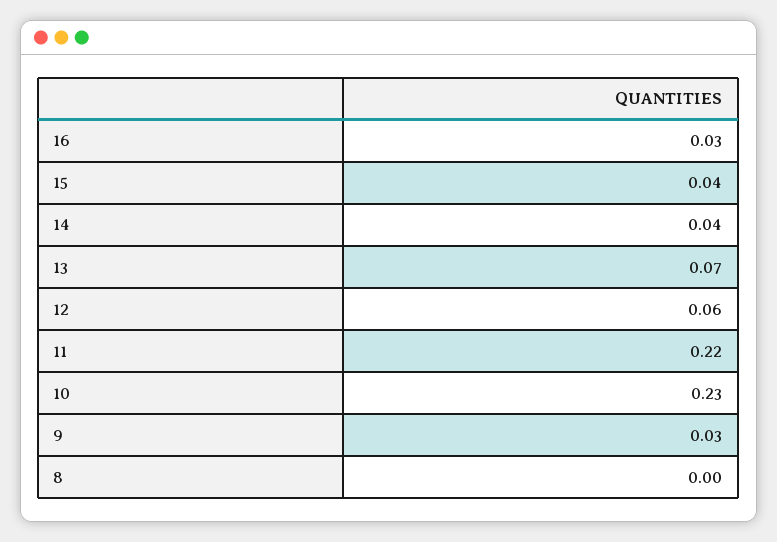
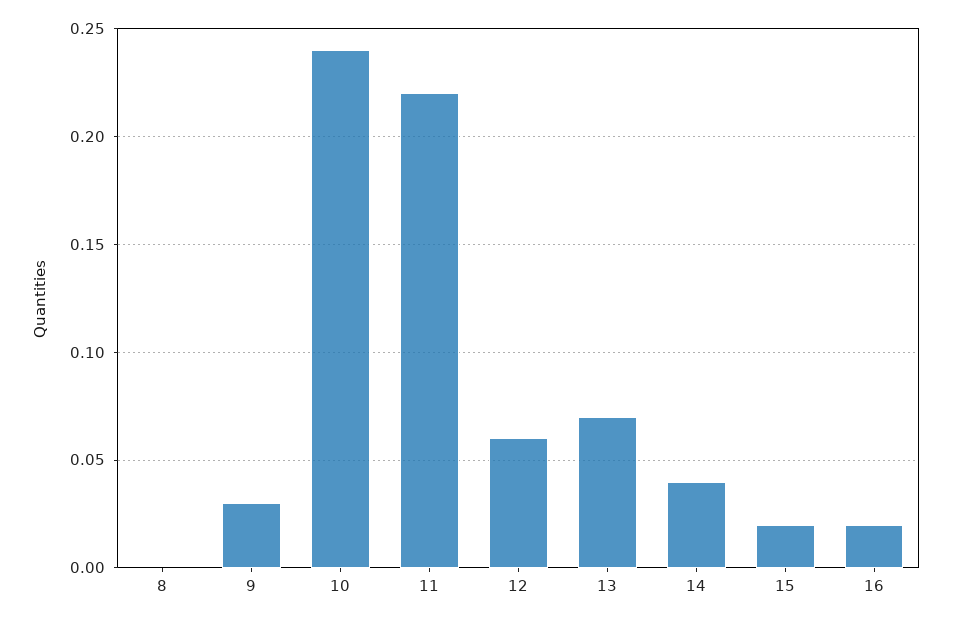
16: 0.03 -> 0.02
15: 0.04 -> 0.02
10: 0.23 -> 0.24

